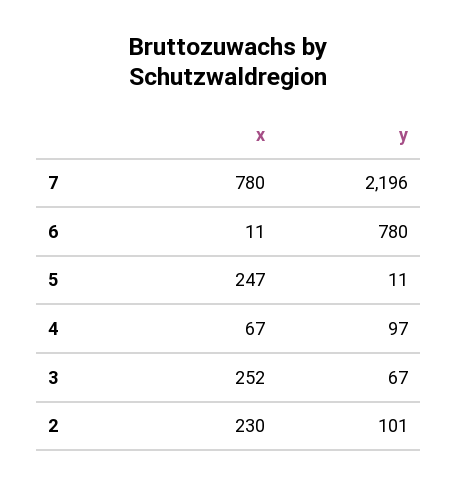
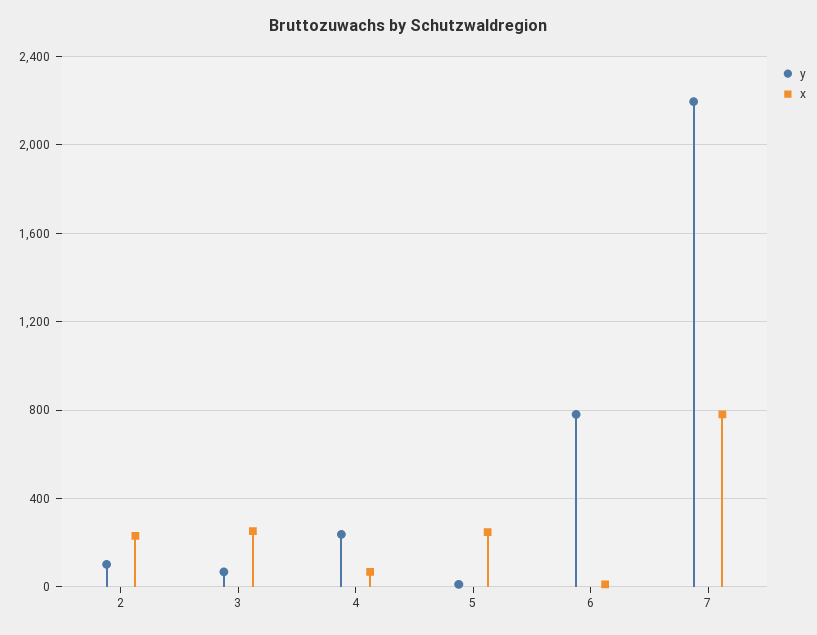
y, 4: 97 -> 250

